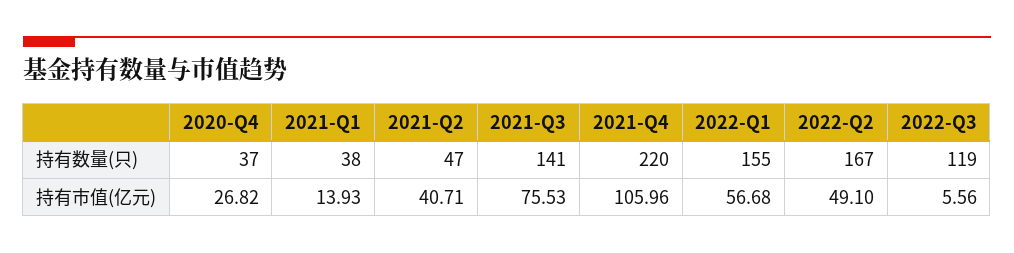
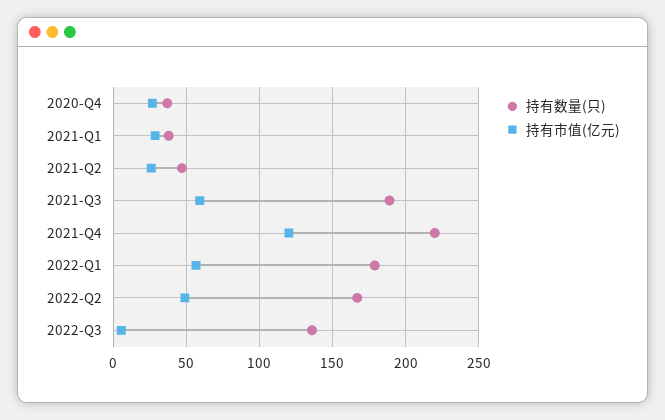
持有数量(只), 2021-Q3: 141 -> 190
持有数量(只), 2022-Q1: 155 -> 180
持有数量(只), 2022-Q3: 119 -> 135
持有市值(亿元), 2021-Q1: 13.93 -> 30
持有市值(亿元), 2021-Q2: 40.71 -> 25
持有市值(亿元), 2021-Q3: 75.53 -> 60
持有市值(亿元), 2021-Q4: 105.96 -> 120

